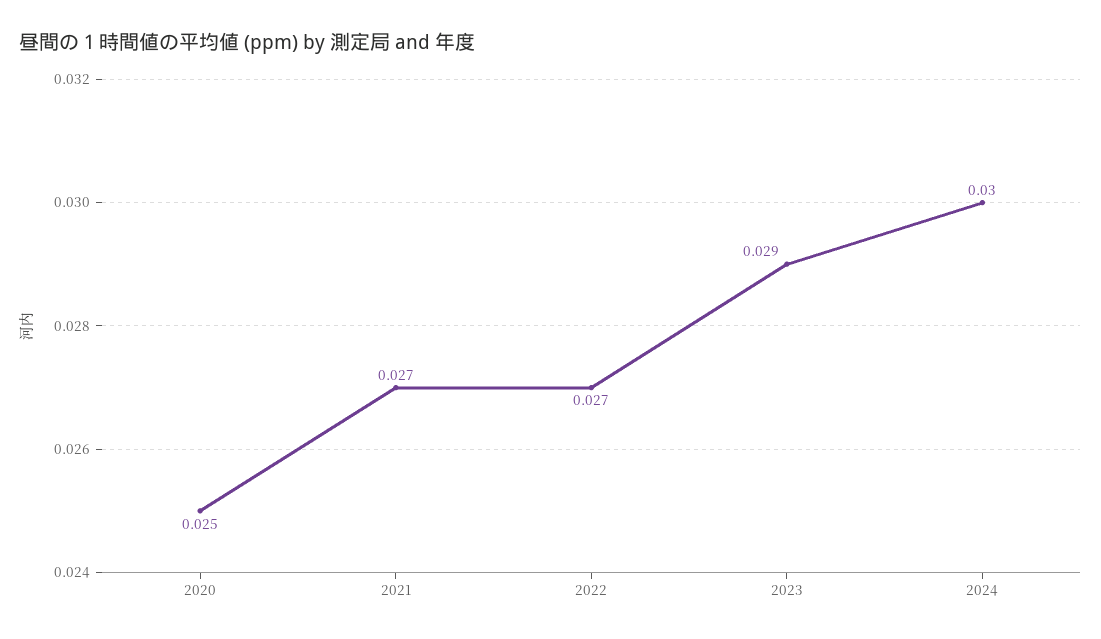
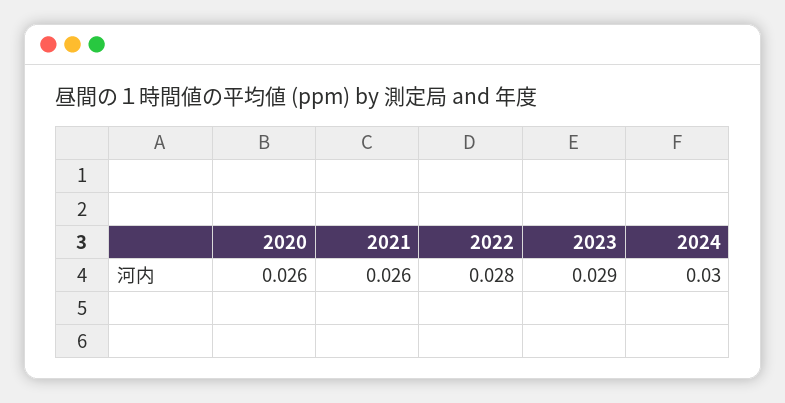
2020: 0.025 -> 0.026
2021: 0.027 -> 0.026
2022: 0.027 -> 0.028

